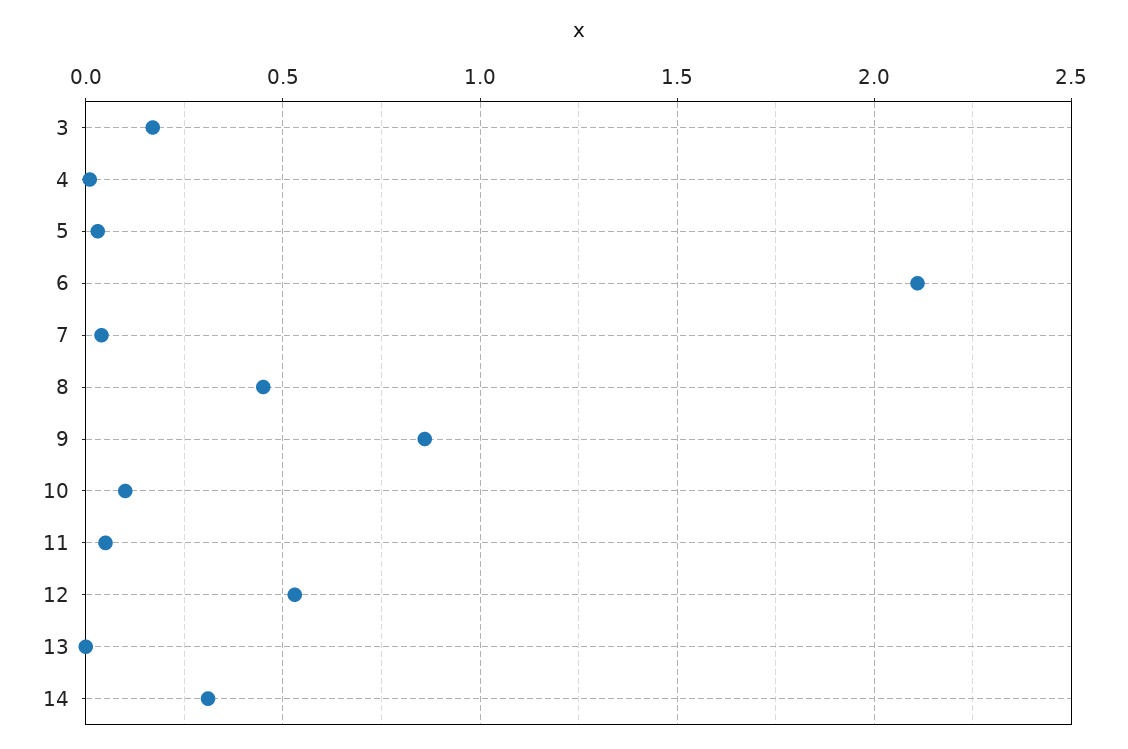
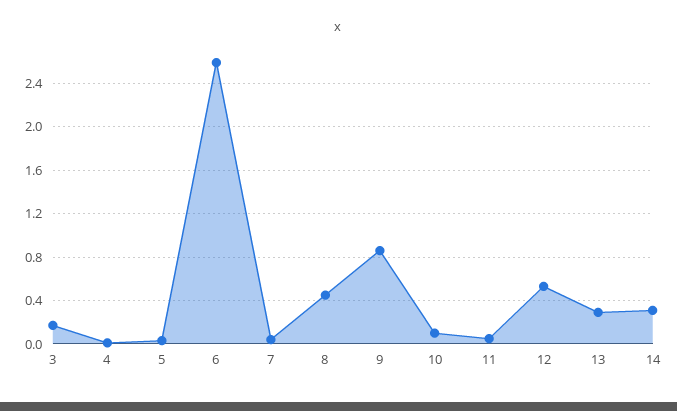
6: 2.1 -> 2.6
13: 0 -> 0.3

